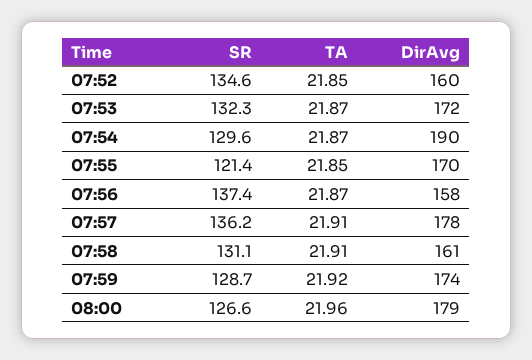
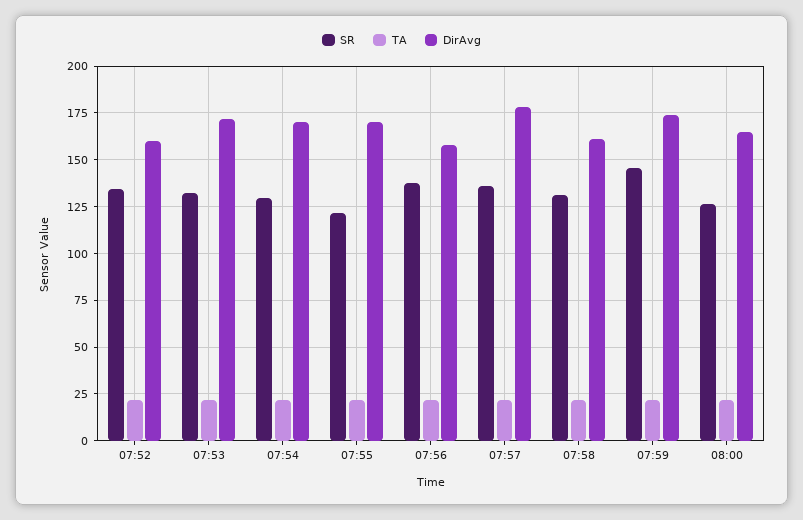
DirAvg, 07:54: 190 -> 170
SR, 07:59: 128.7 -> 145
DirAvg, 08:00: 179 -> 165

